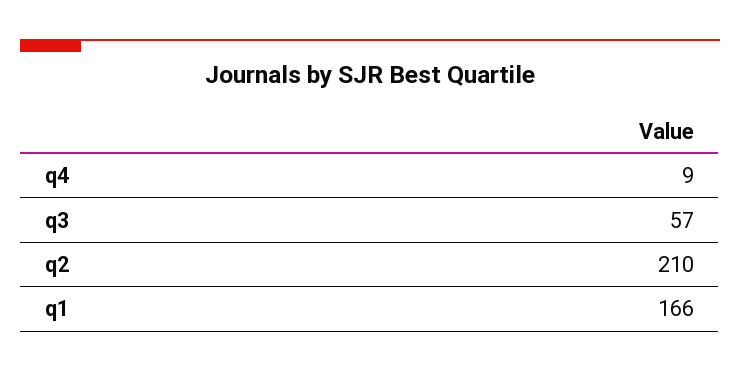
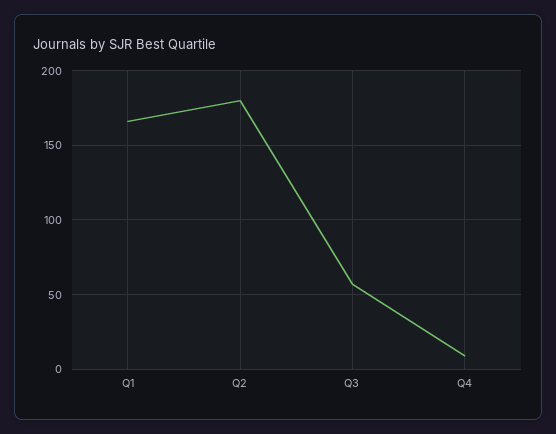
q2: 210 -> 180

